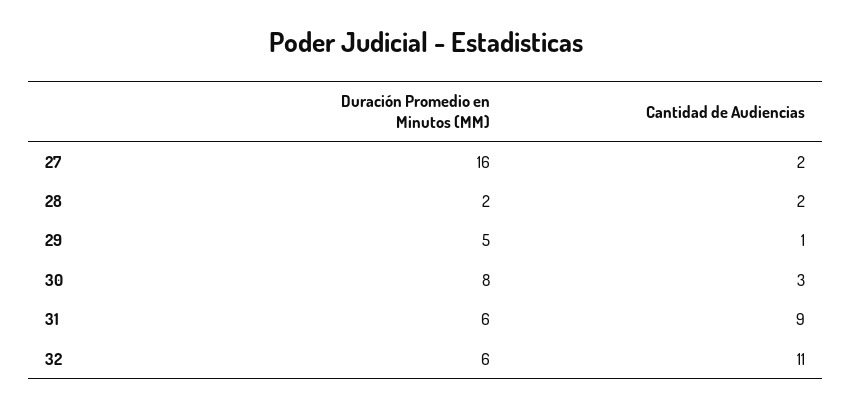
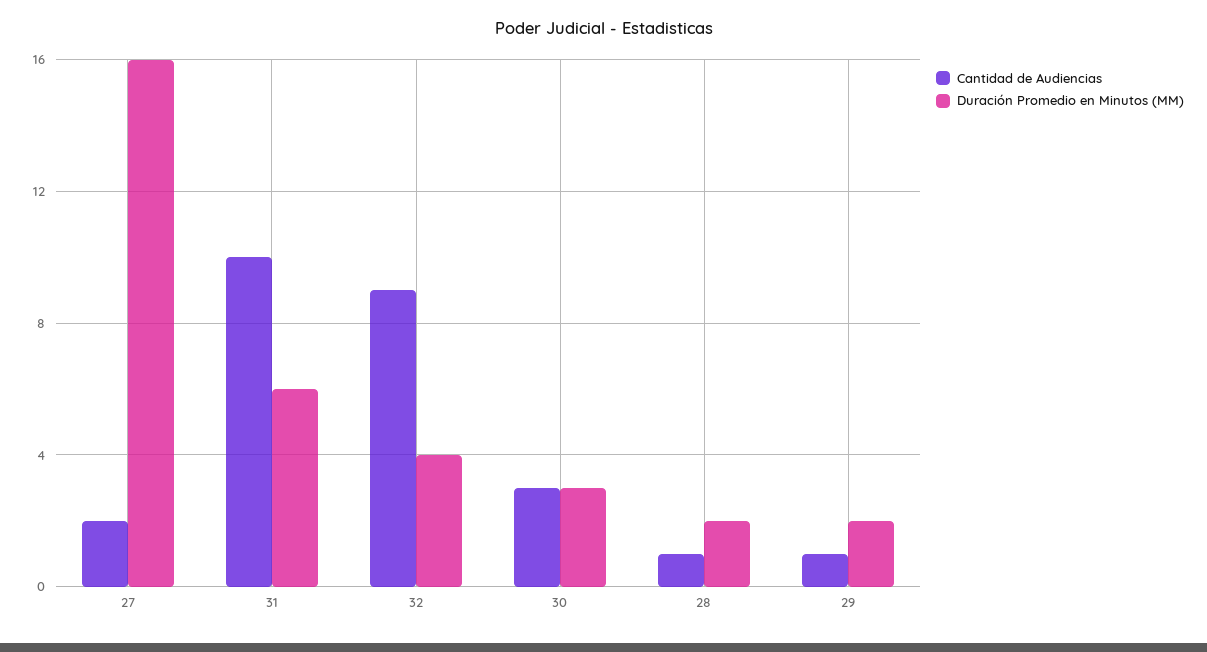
Cantidad de Audiencias, 28: 2 -> 1
Duración Promedio en Minutos (MM), 29: 5 -> 2
Duración Promedio en Minutos (MM), 30: 8 -> 3
Cantidad de Audiencias, 31: 9 -> 10
Duración Promedio en Minutos (MM), 32: 6 -> 4
Cantidad de Audiencias, 32: 11 -> 9

